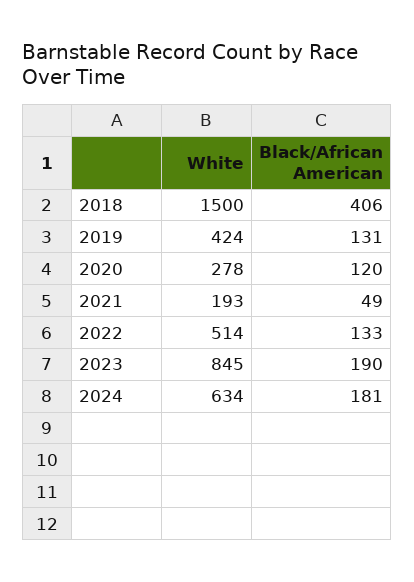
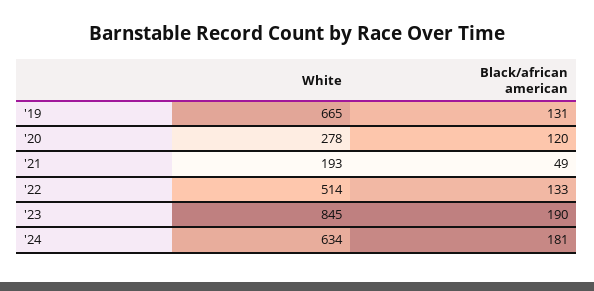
White, 2018: 1500 -> none
Black/African American, 2018: 406 -> none
White, 2019: 424 -> 665

